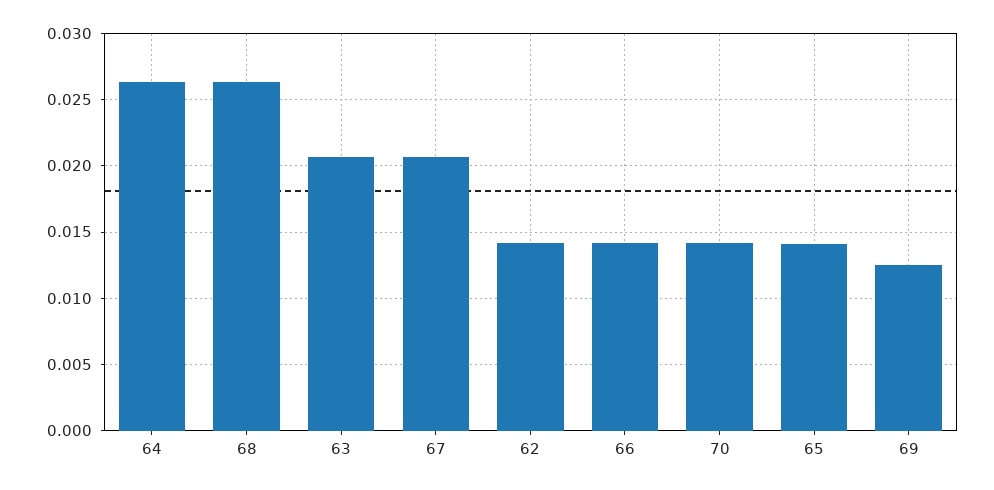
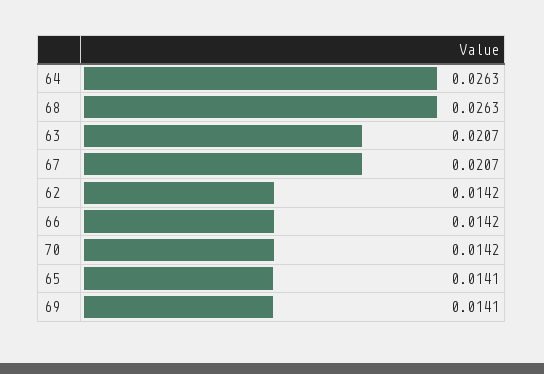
69: 0.0125 -> 0.0141

